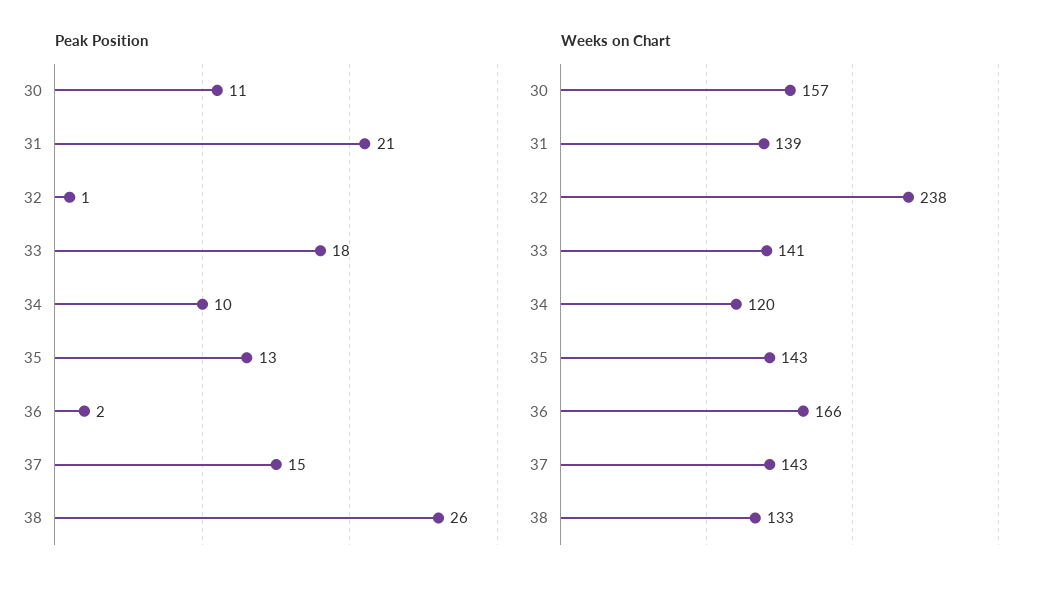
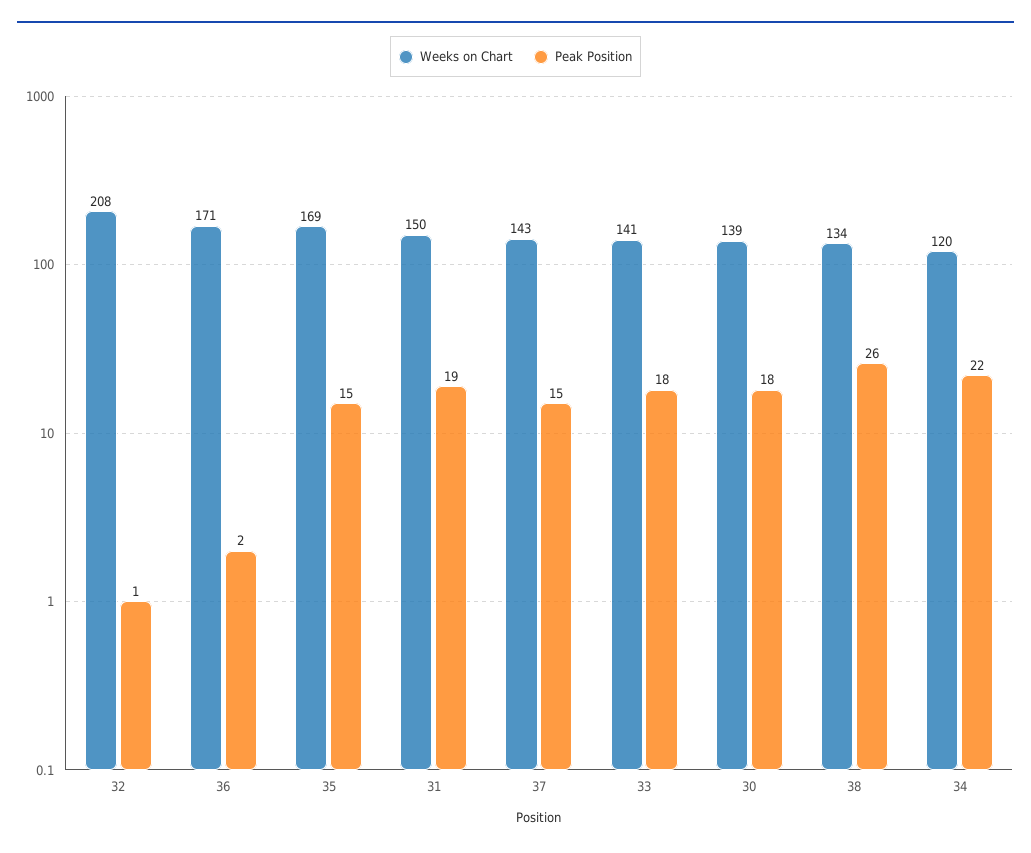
Peak Position, 30: 11 -> 18
Peak Position, 31: 21 -> 19
Peak Position, 34: 10 -> 22
Peak Position, 35: 13 -> 15
Weeks on Chart, 30: 157 -> 139
Weeks on Chart, 31: 139 -> 150
Weeks on Chart, 32: 238 -> 208
Weeks on Chart, 35: 143 -> 169
Weeks on Chart, 36: 166 -> 171
Weeks on Chart, 38: 133 -> 134

